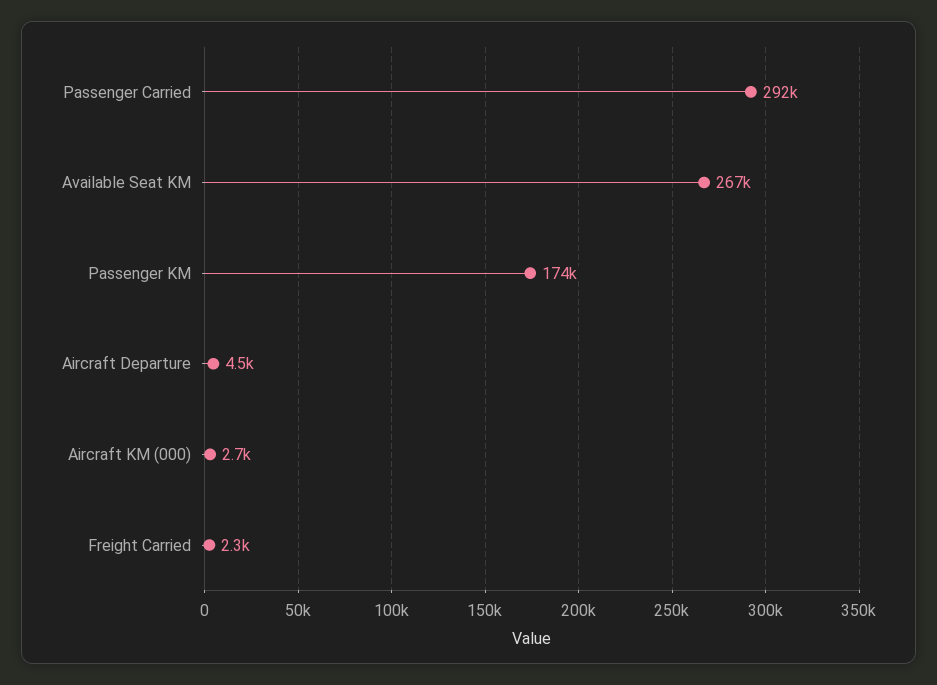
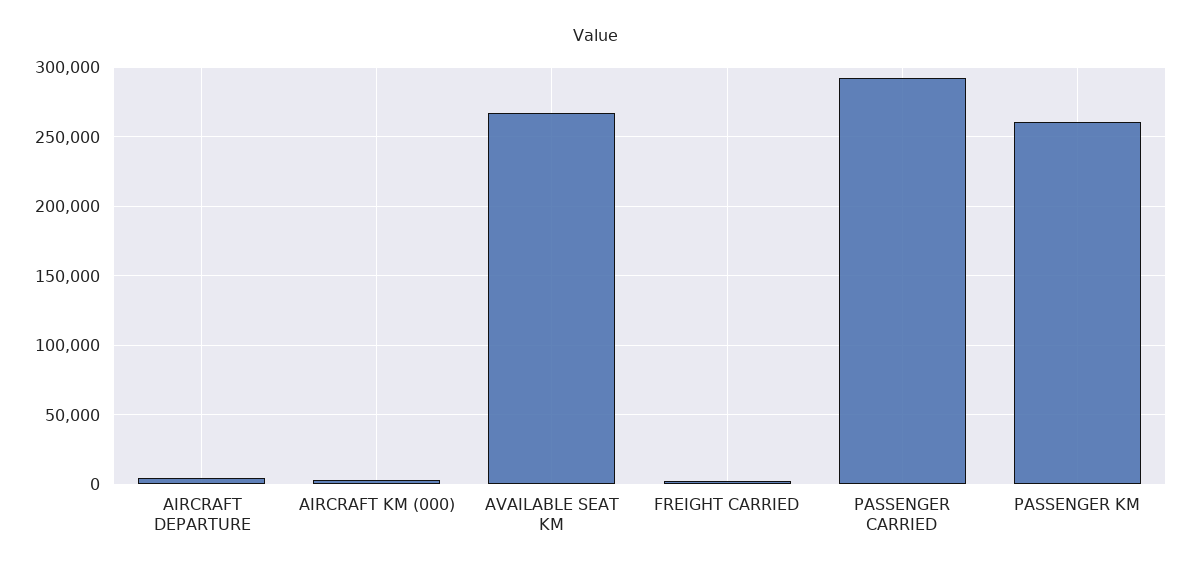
Passenger KM: 174000 -> 260000

